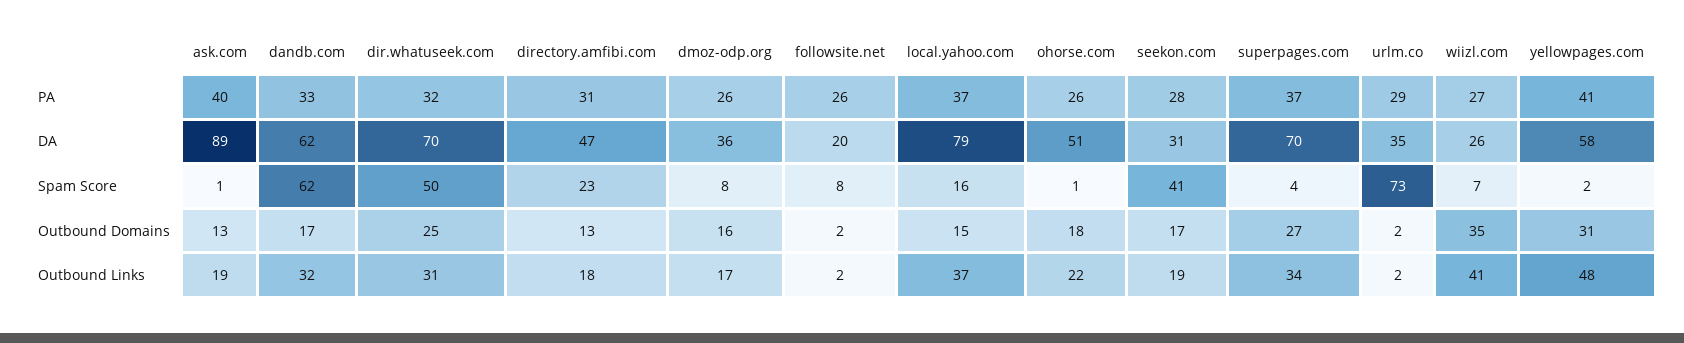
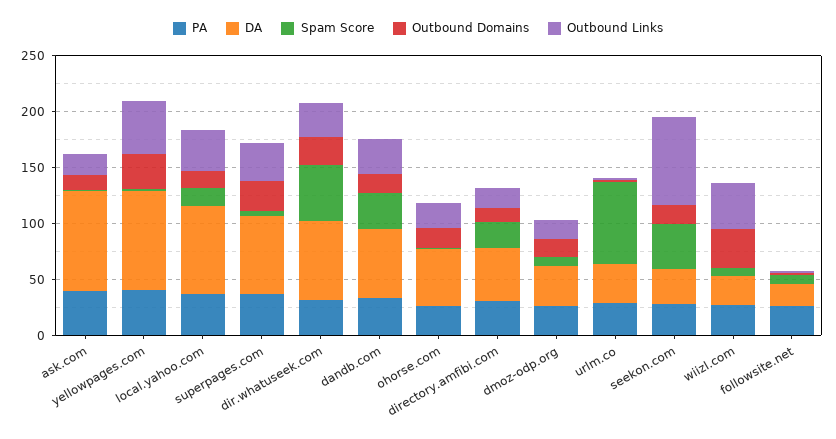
DA, yellowpages.com: 58 -> 90
Spam Score, dandb.com: 62 -> 30
Outbound Links, seekon.com: 19 -> 80

